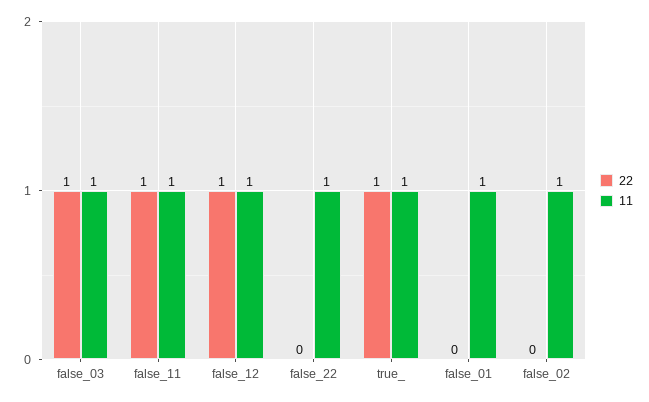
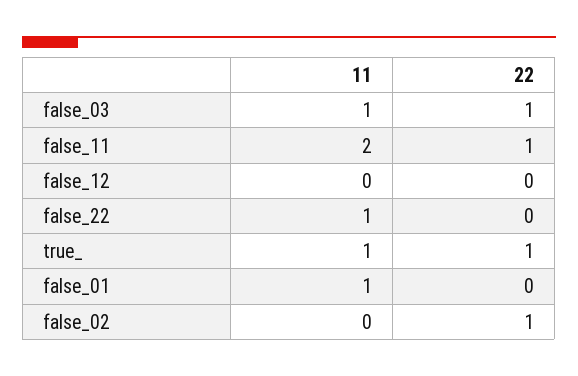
11, false_11: 1 -> 2
22, false_12: 1 -> 0
11, false_12: 1 -> 0
22, false_02: 0 -> 1
11, false_02: 1 -> 0

